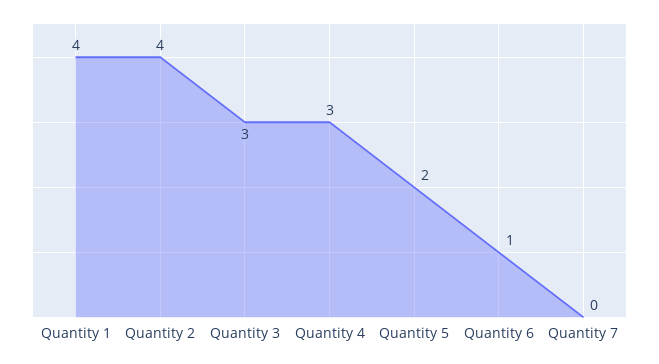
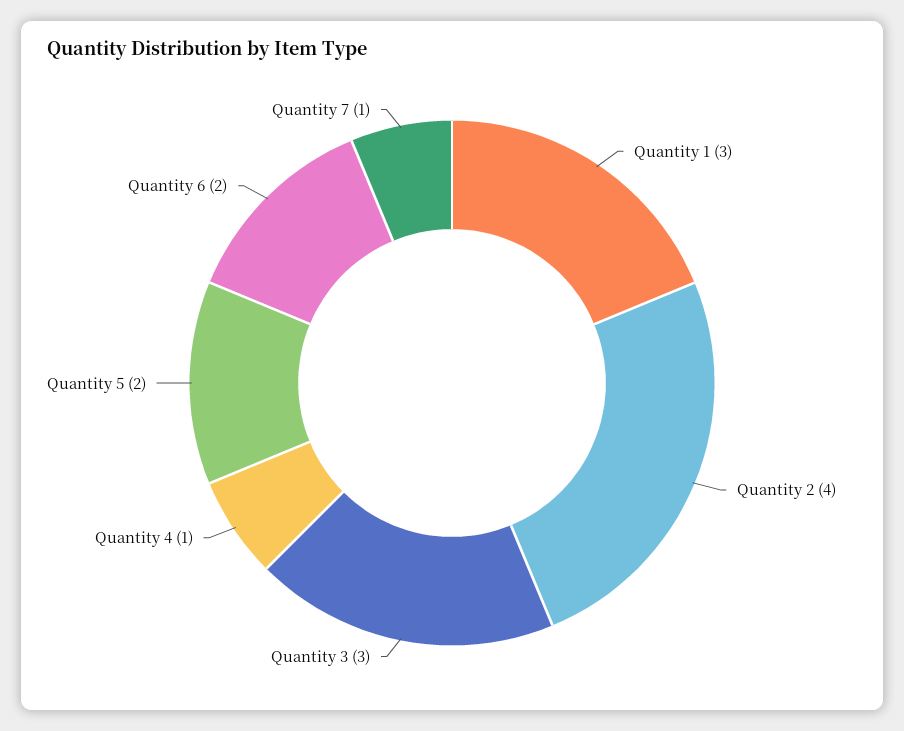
Quantity 1: 4 -> 3
Quantity 4: 3 -> 1
Quantity 6: 1 -> 2
Quantity 7: 0 -> 1

